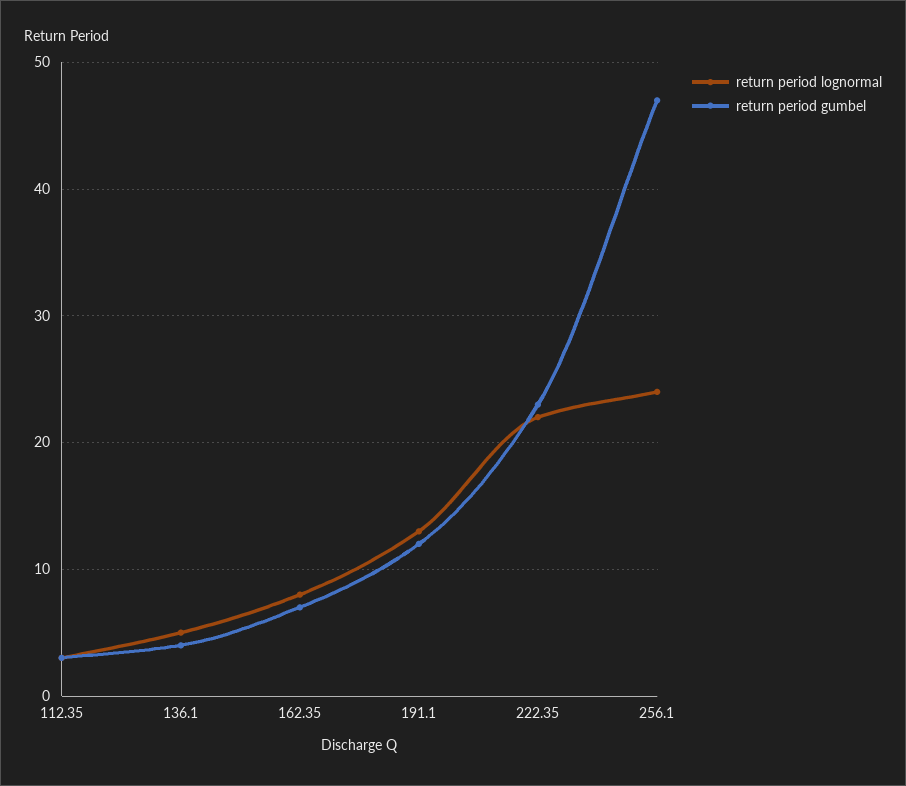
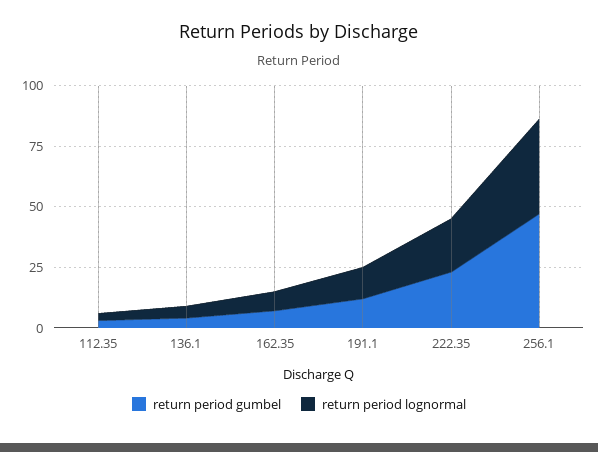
return period lognormal, 256.1: 24 -> 40

